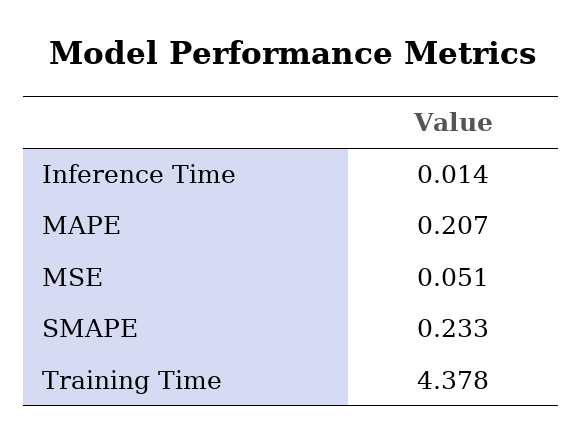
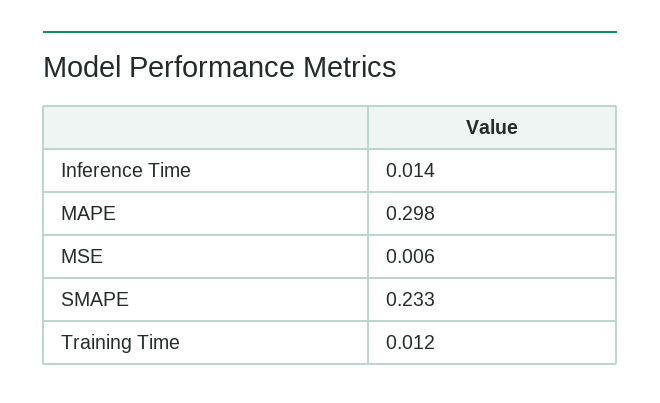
MAPE: 0.207 -> 0.298
MSE: 0.051 -> 0.006
Training Time: 4.378 -> 0.012

